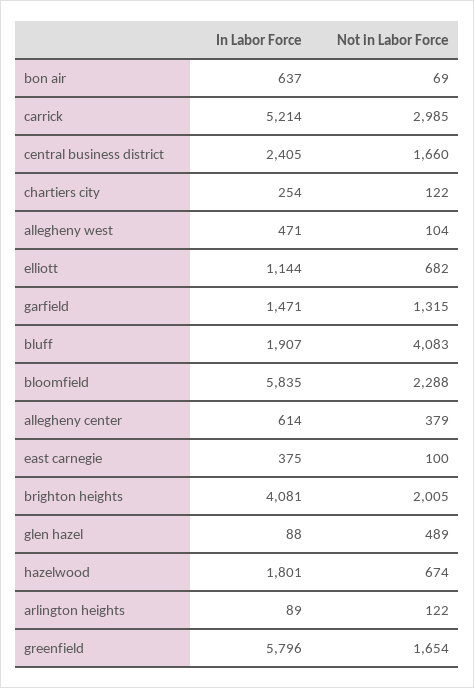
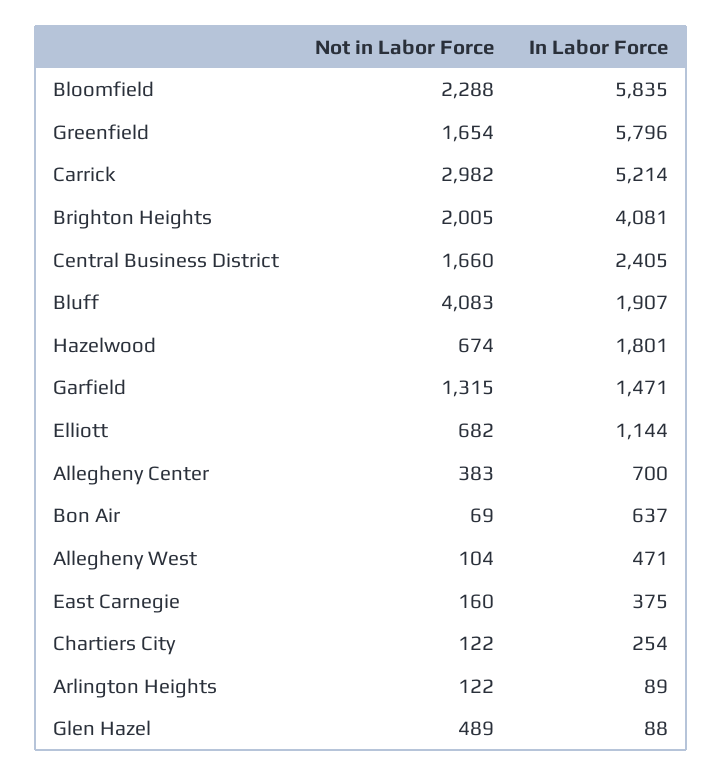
Not in Labor Force, carrick: 2985 -> 2982
In Labor Force, allegheny center: 614 -> 700
Not in Labor Force, allegheny center: 379 -> 383
Not in Labor Force, east carnegie: 100 -> 160

